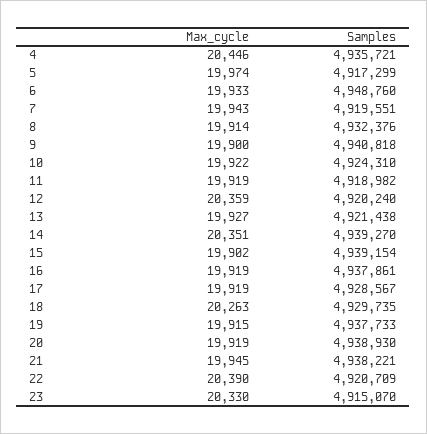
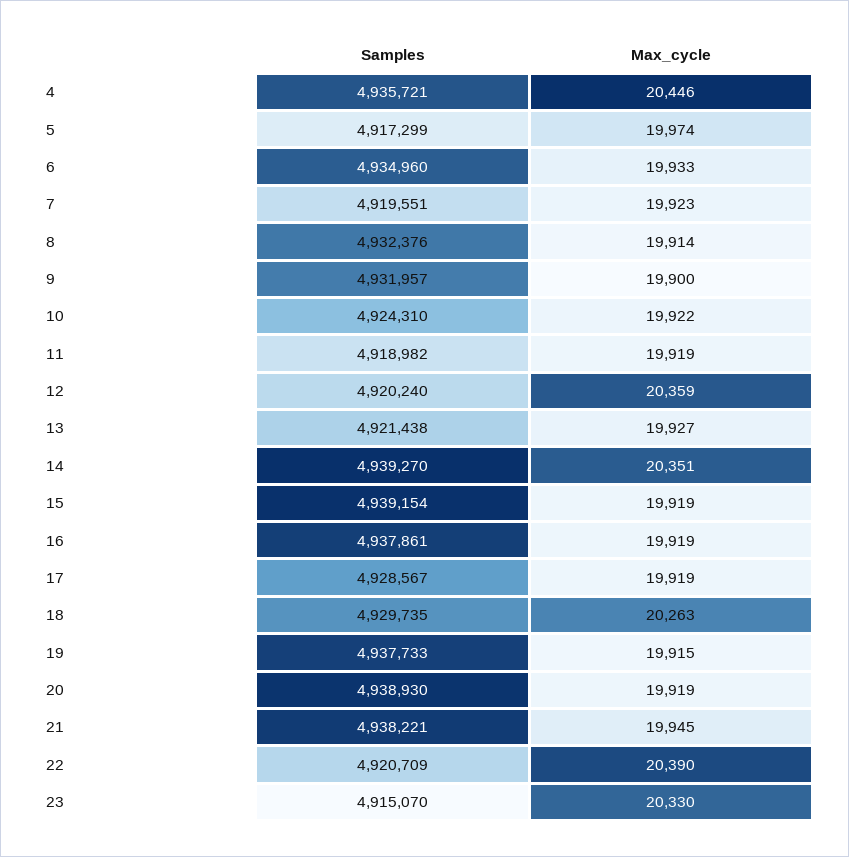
Samples, 6: 4948760 -> 4934960
Max_cycle, 7: 19943 -> 19923
Samples, 9: 4940818 -> 4931957
Max_cycle, 15: 19902 -> 19919

